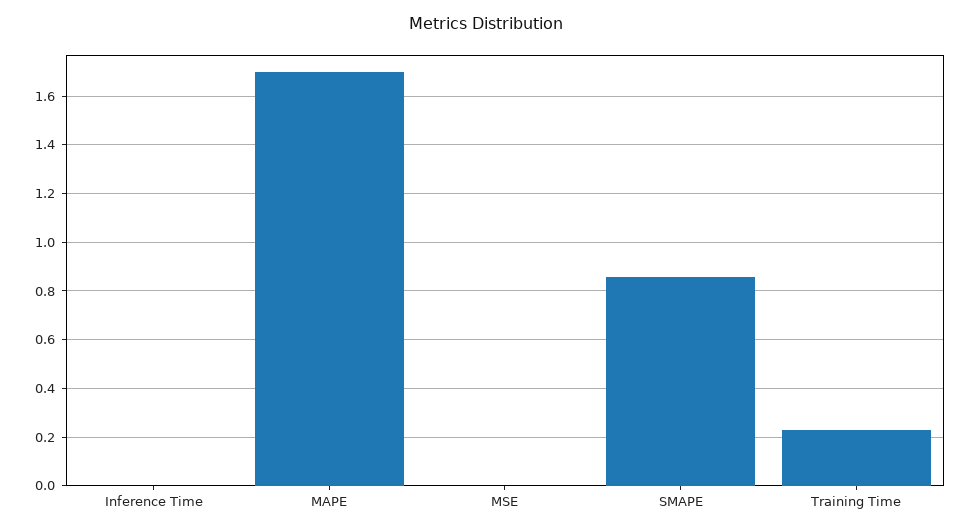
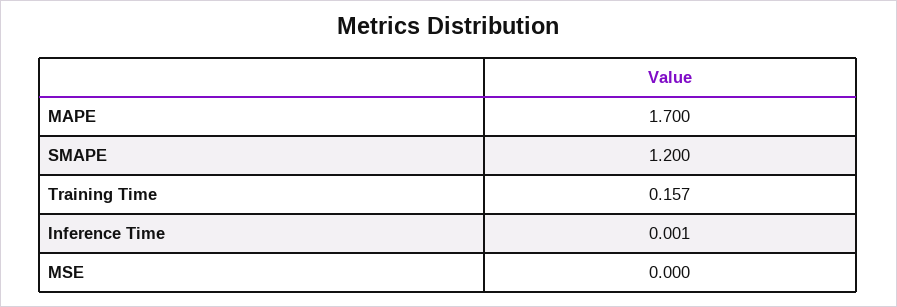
SMAPE: 0.85 -> 1.2
Training Time: 0.225 -> 0.157

